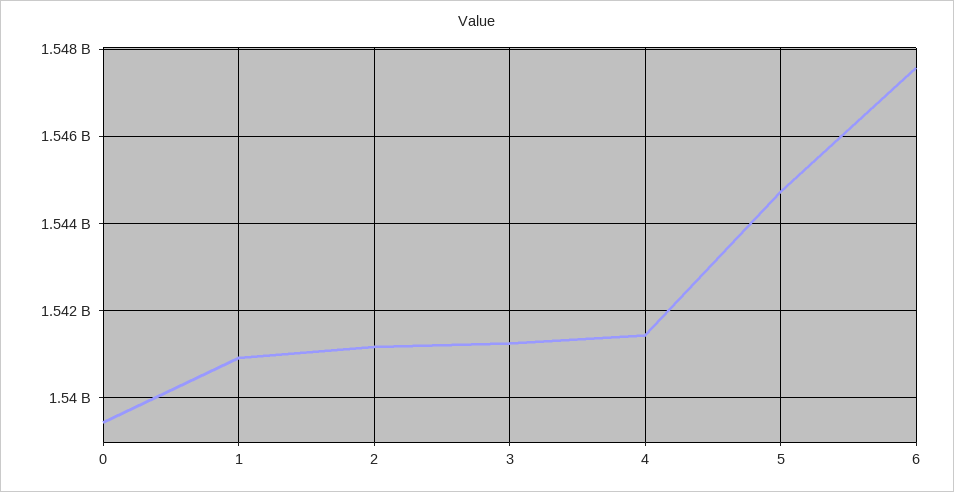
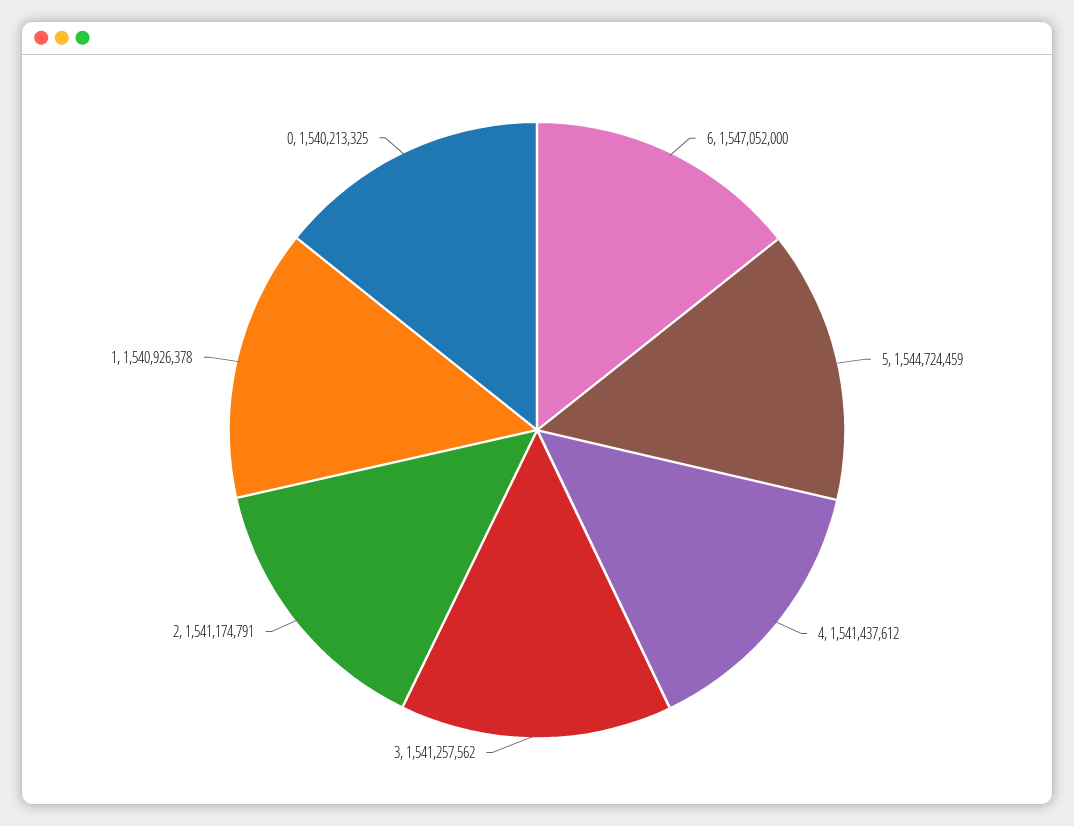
0: 1539400000 -> 1540213325
6: 1547600000 -> 1547052000

